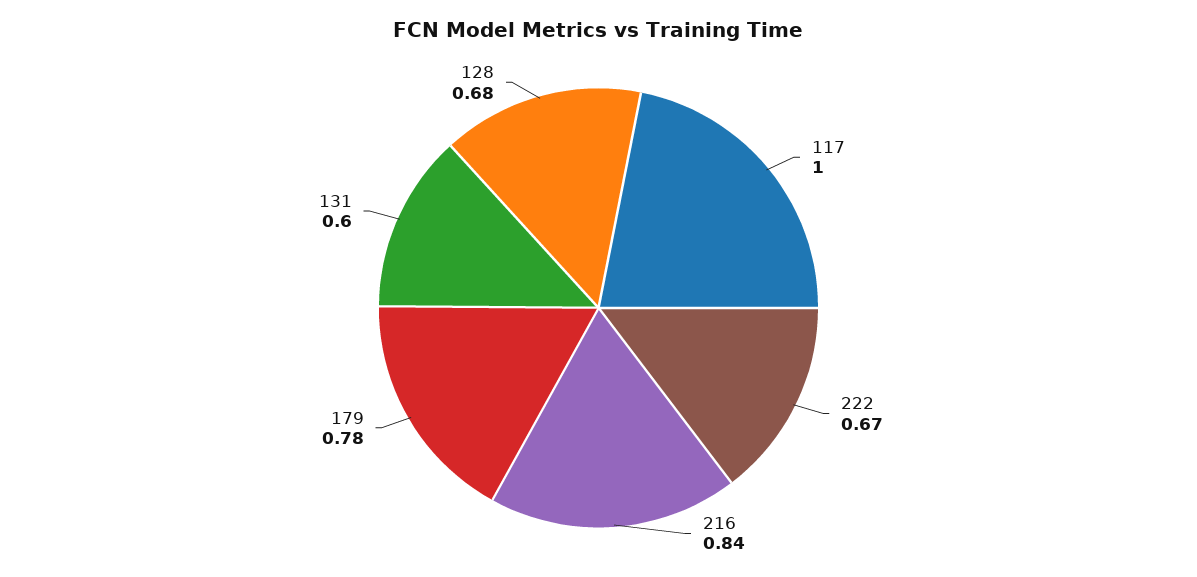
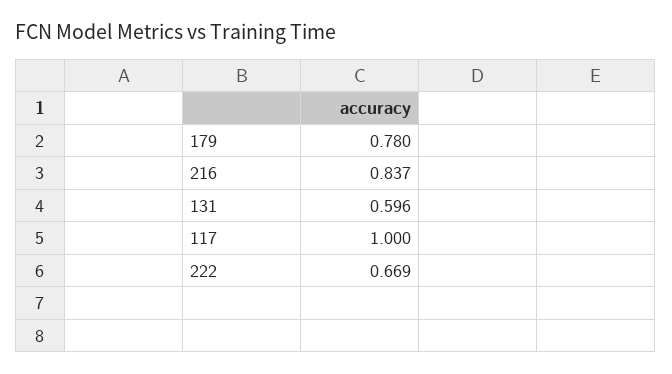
128: 0.68 -> none

